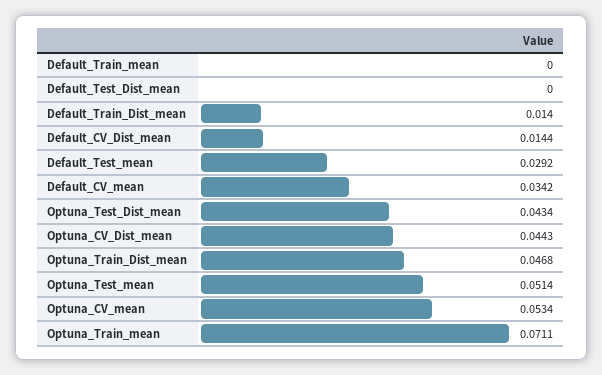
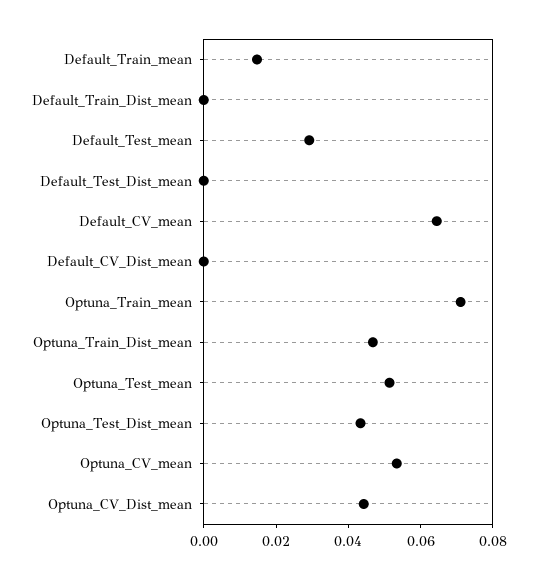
Default_Train_mean: 0 -> 0.015
Default_Train_Dist_mean: 0.014 -> 0
Default_CV_Dist_mean: 0.0144 -> 0
Default_CV_mean: 0.0342 -> 0.065

